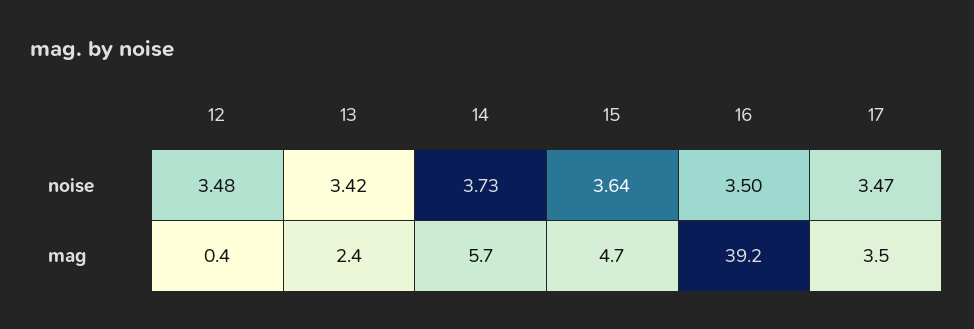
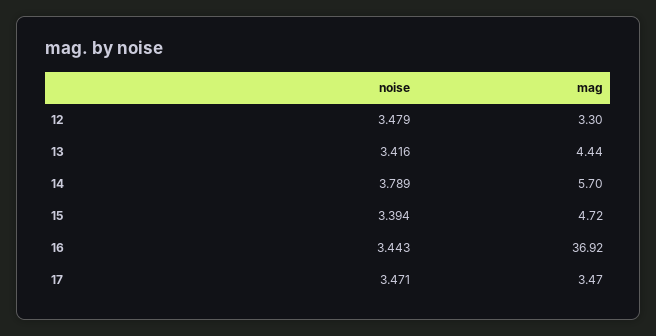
14, noise: 3.73 -> 3.789
15, noise: 3.64 -> 3.394
16, noise: 3.5 -> 3.443
12, mag: 0.4 -> 3.3
13, mag: 2.4 -> 4.44
16, mag: 39.2 -> 36.92

